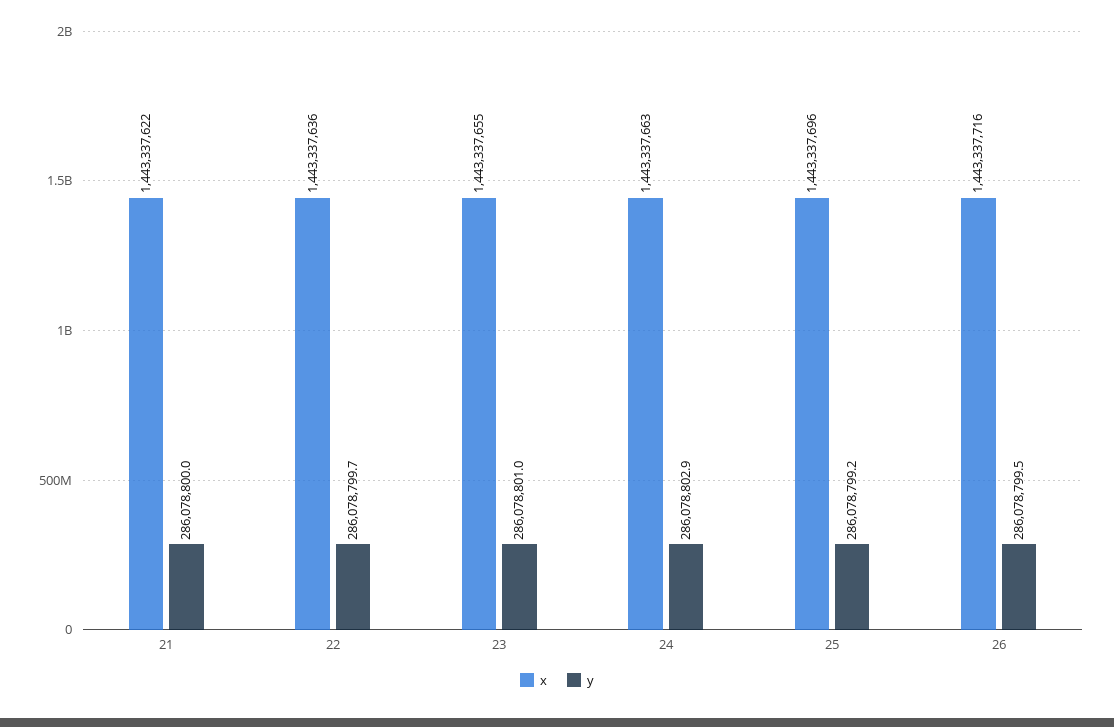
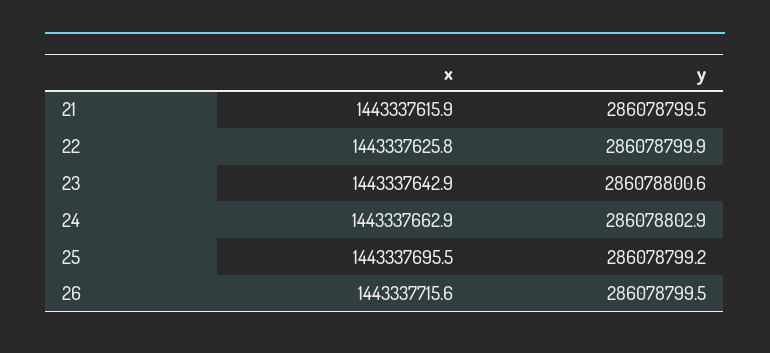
x, 21: 1443337622 -> 1443337615.9
y, 21: 286078800 -> 286078799.5
x, 22: 1443337636 -> 1443337625.8
y, 22: 286078799.7 -> 286078799.9
x, 23: 1443337655 -> 1443337642.9
y, 23: 286078801 -> 286078800.6

